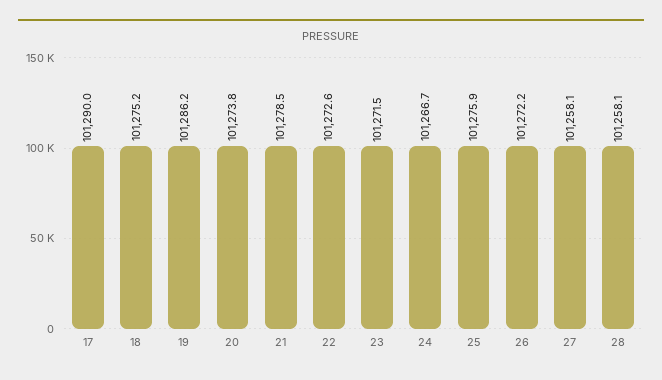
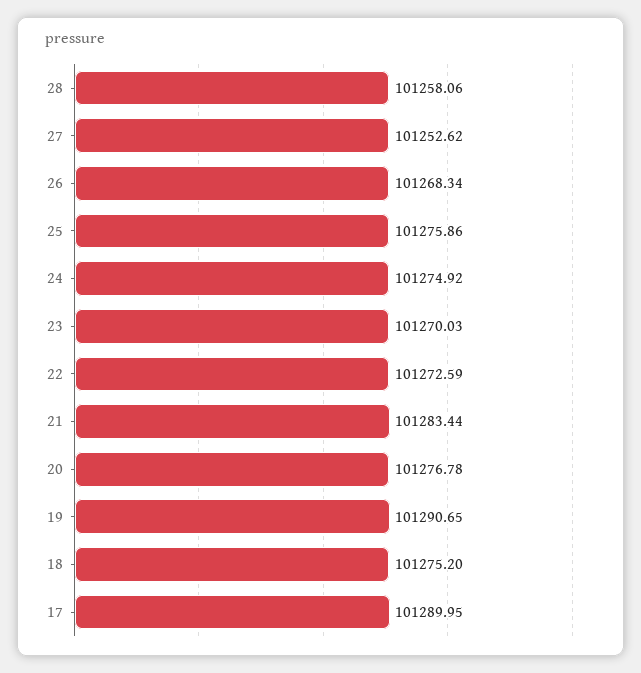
19: 101286.2 -> 101290.65
20: 101273.8 -> 101276.78
21: 101278.5 -> 101283.44
23: 101271.5 -> 101270.03
24: 101266.7 -> 101274.92
26: 101272.2 -> 101268.34
27: 101258.1 -> 101252.62

